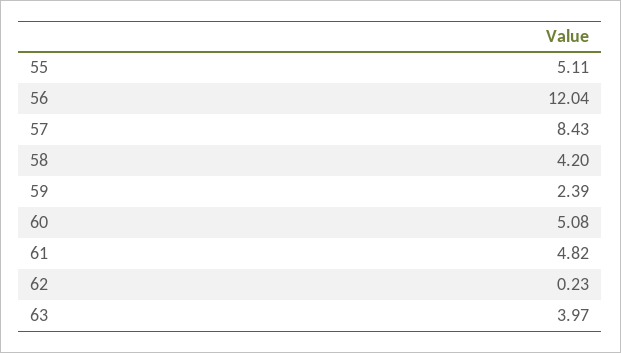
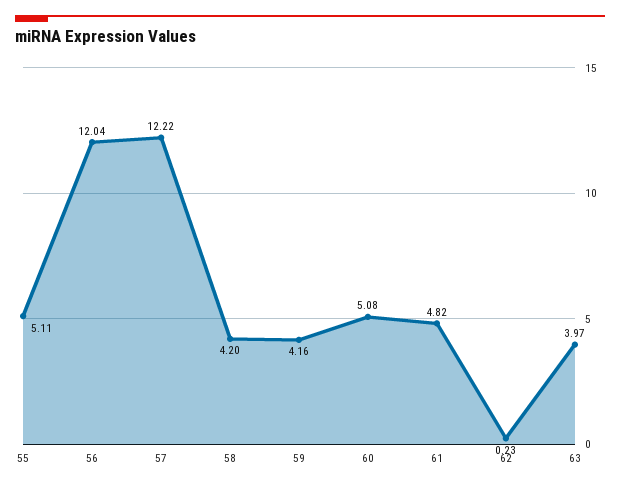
57: 8.43 -> 12.22
59: 2.39 -> 4.16

